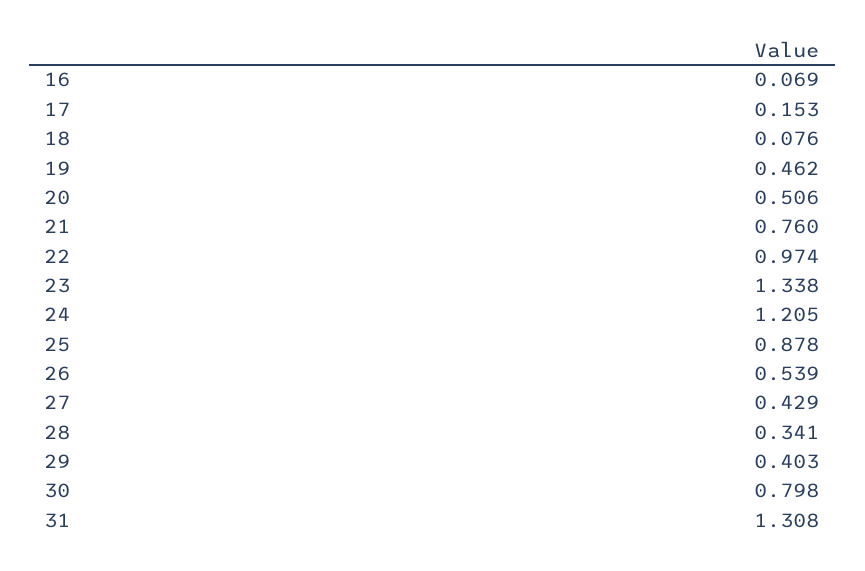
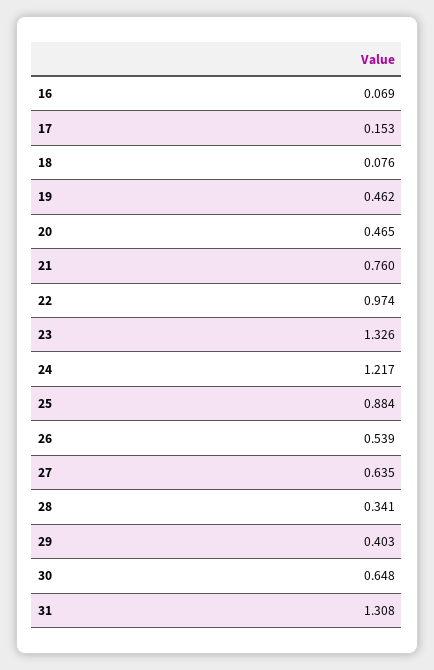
20: 0.506 -> 0.465
23: 1.338 -> 1.326
24: 1.205 -> 1.217
25: 0.878 -> 0.884
27: 0.429 -> 0.635
30: 0.798 -> 0.648

